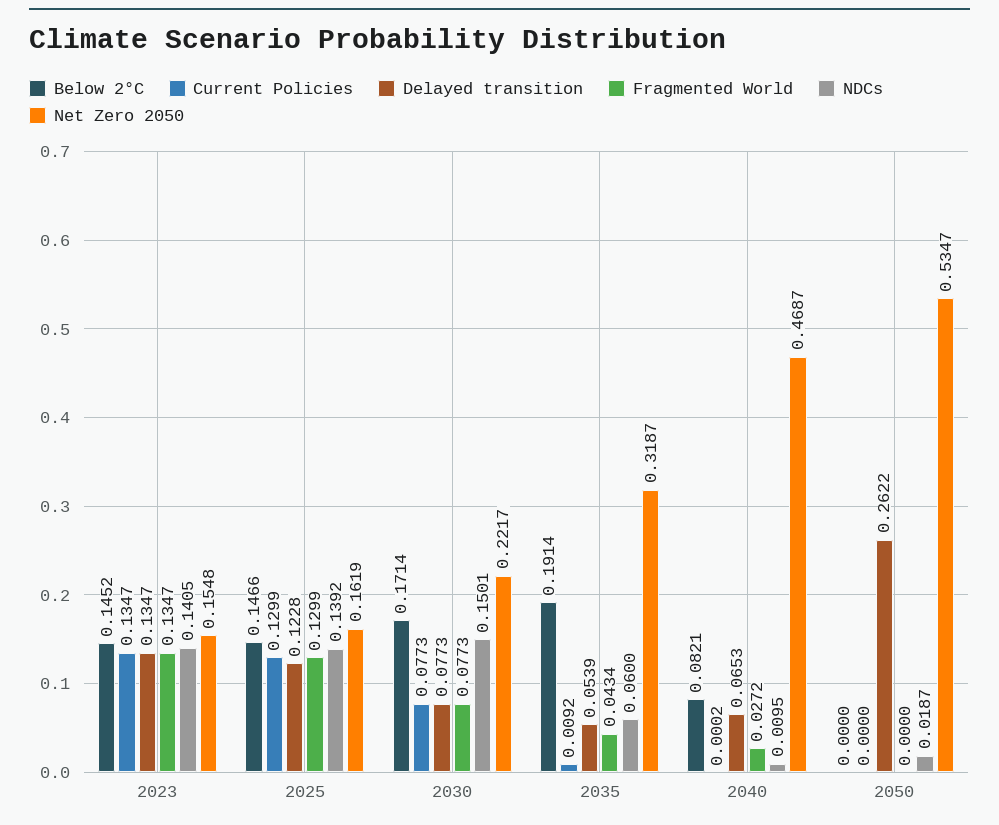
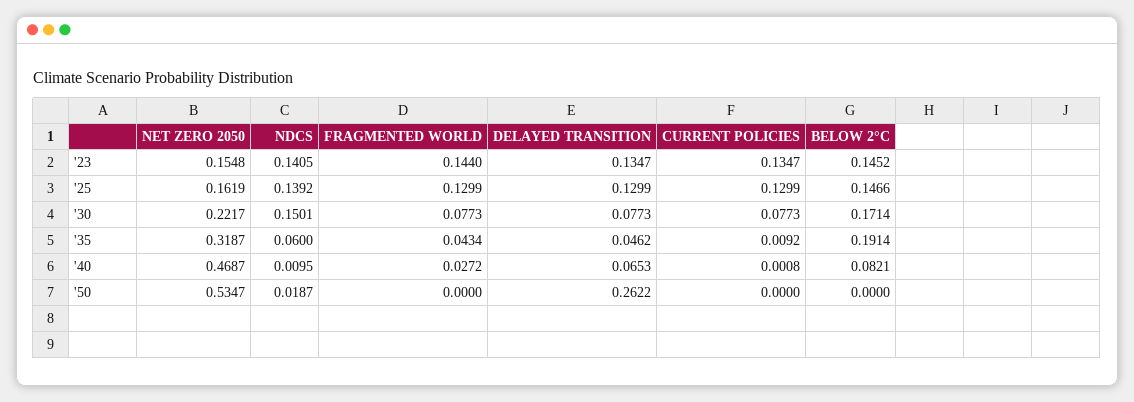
Fragmented World, 2023: 0.1347 -> 0.144
Delayed transition, 2025: 0.1228 -> 0.1299
Delayed transition, 2035: 0.0539 -> 0.0462
Current Policies, 2040: 0.0002 -> 0.0008

